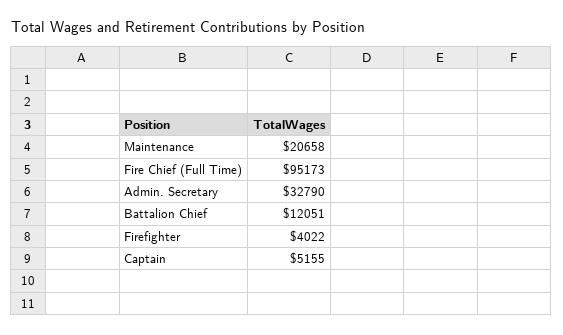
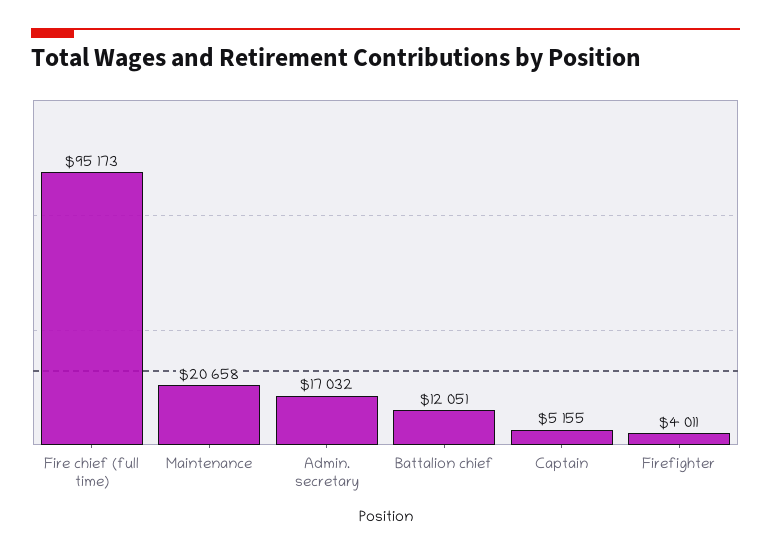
Admin. Secretary: 32790 -> 17032
Firefighter: 4022 -> 4011

